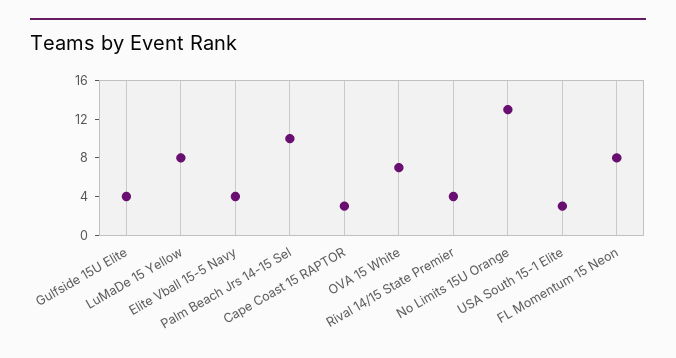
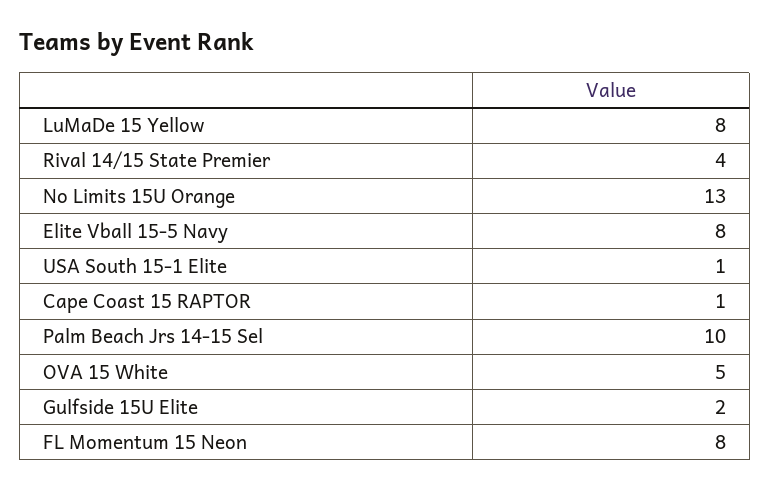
Gulfside 15U Elite: 4 -> 2
Elite Vball 15-5 Navy: 4 -> 8
Cape Coast 15 RAPTOR: 3 -> 1
OVA 15 White: 7 -> 5
USA South 15-1 Elite: 3 -> 1

